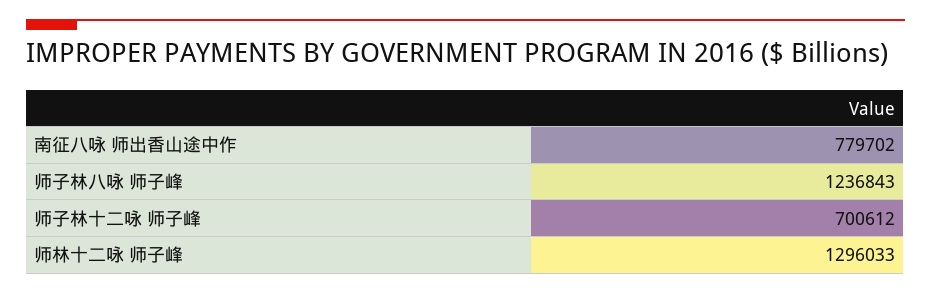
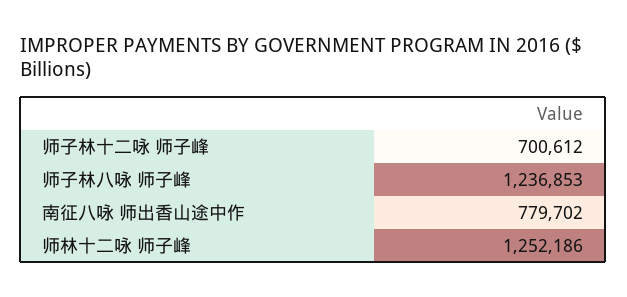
师子林八咏 师子峰: 1236843 -> 1236853
师林十二咏 师子峰: 1296033 -> 1252186

